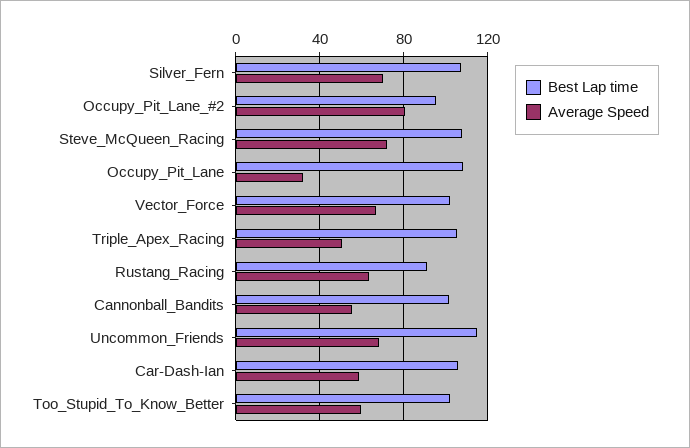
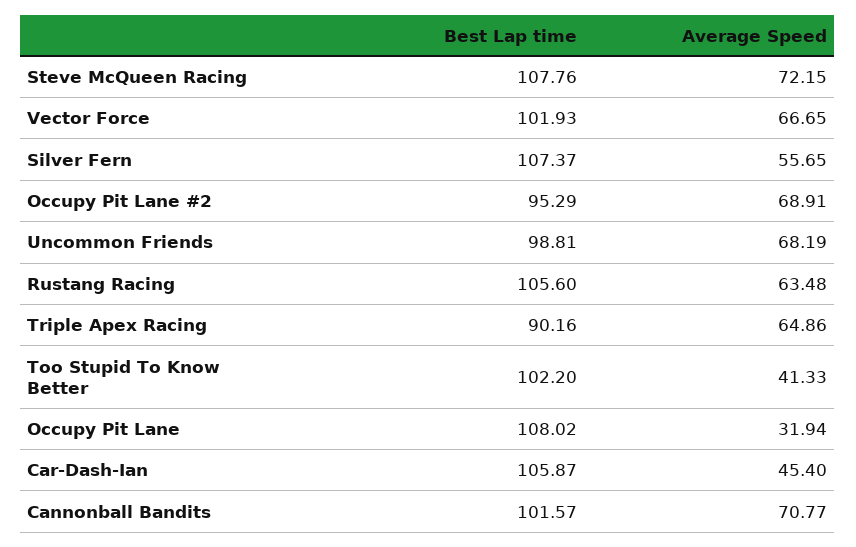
Average Speed, Silver_Fern: 70 -> 55.65
Average Speed, Occupy_Pit_Lane_#2: 80 -> 68.91
Best Lap time, Triple_Apex_Racing: 105 -> 90.16
Average Speed, Triple_Apex_Racing: 50 -> 64.86
Best Lap time, Rustang_Racing: 90 -> 105.6
Average Speed, Cannonball_Bandits: 55 -> 70.77
Best Lap time, Uncommon_Friends: 115 -> 98.81
Average Speed, Car-Dash-Ian: 60 -> 45.4
Average Speed, Too_Stupid_To_Know_Better: 60 -> 41.33

